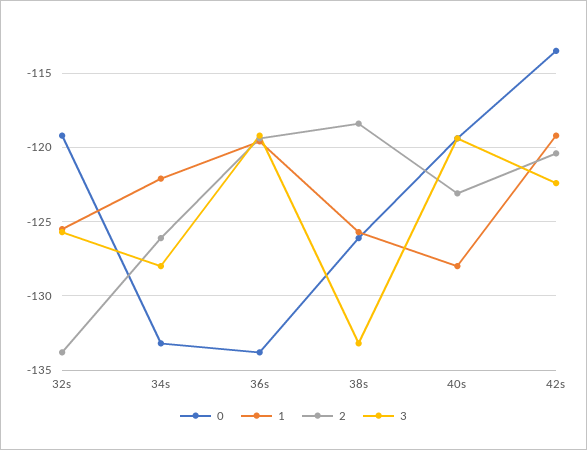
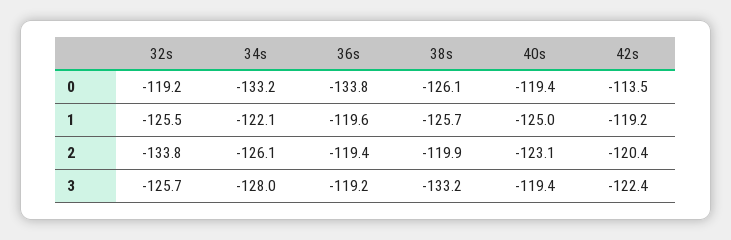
2, 38s: -118.5 -> -119.9
1, 40s: -128 -> -125

